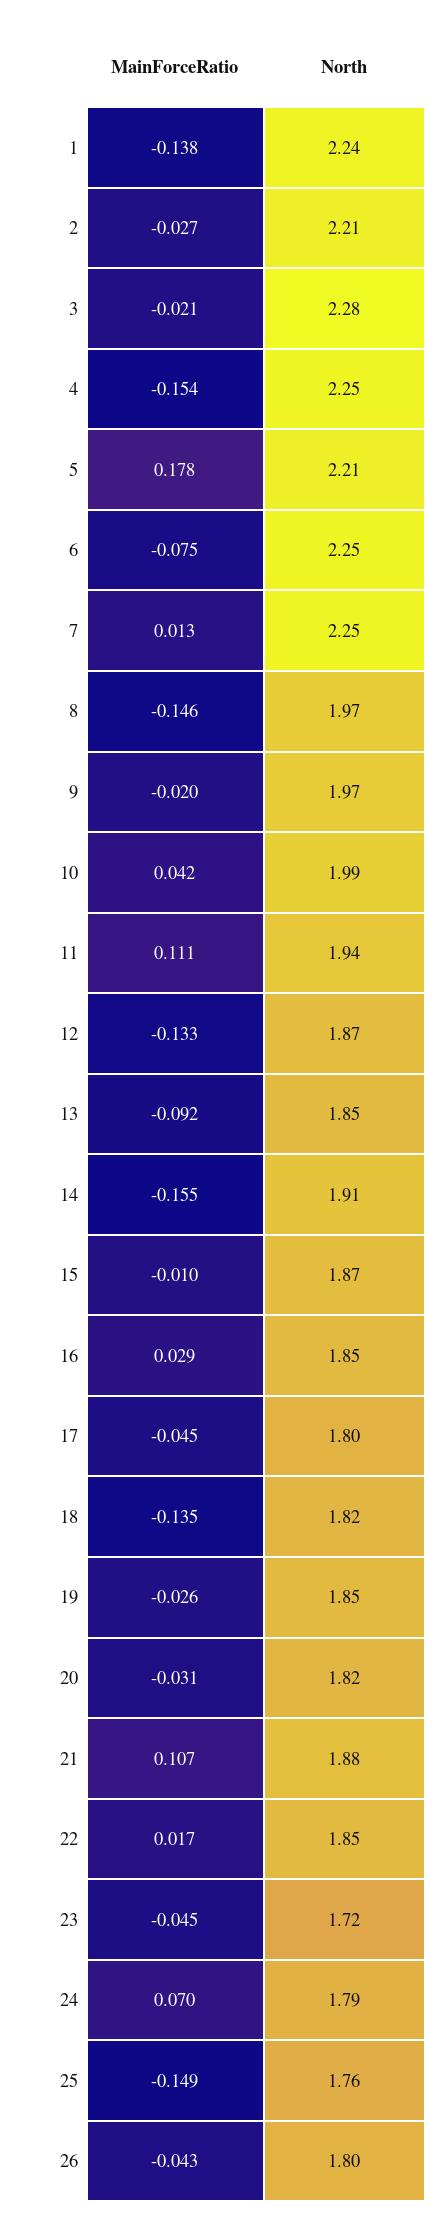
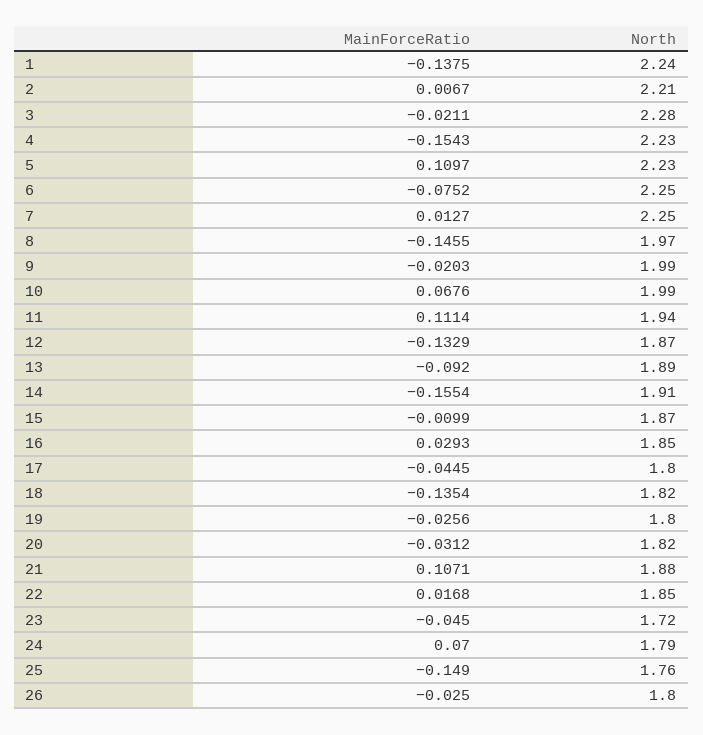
MainForceRatio, 2: -0.027 -> 0.0067
North, 4: 2.25 -> 2.23
MainForceRatio, 5: 0.178 -> 0.1097
North, 5: 2.21 -> 2.23
North, 9: 1.97 -> 1.99
MainForceRatio, 10: 0.042 -> 0.0676
North, 13: 1.85 -> 1.89
North, 19: 1.85 -> 1.8
MainForceRatio, 26: -0.043 -> -0.025

